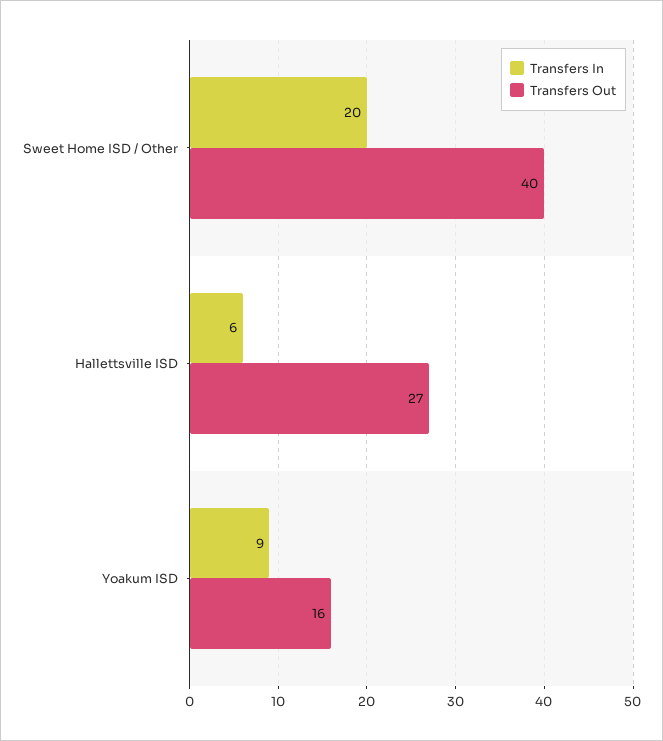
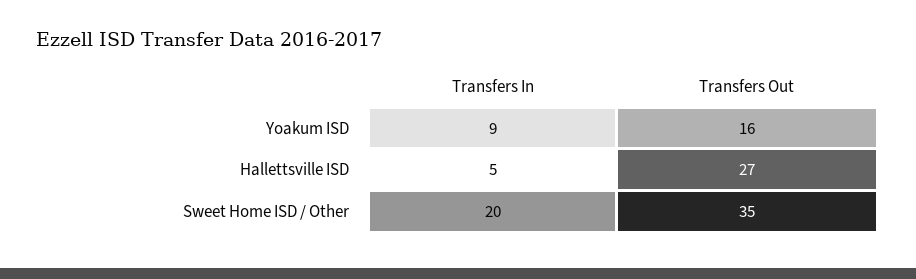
Transfers Out, Sweet Home ISD / Other: 40 -> 35
Transfers In, Hallettsville ISD: 6 -> 5

